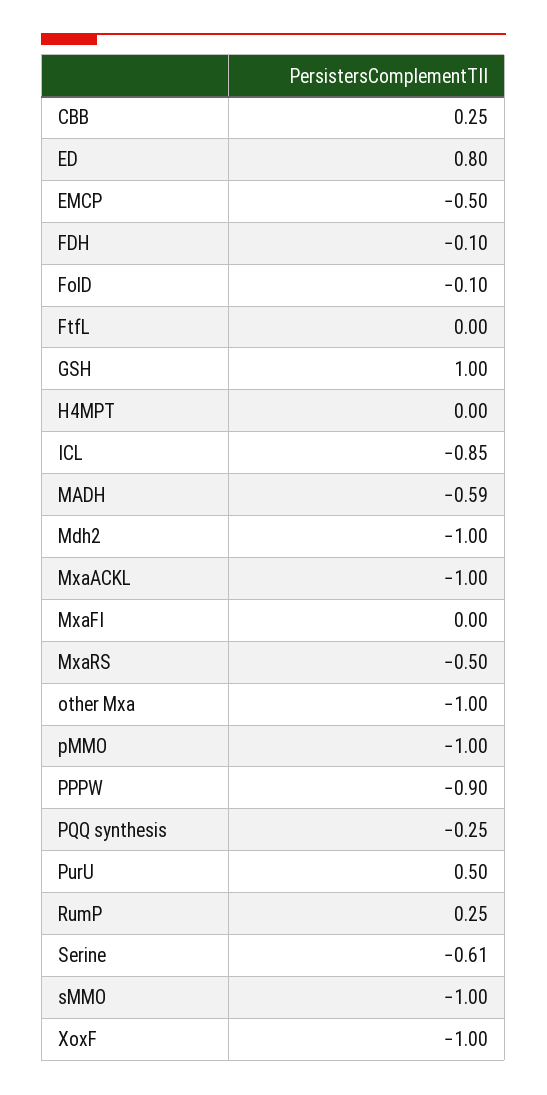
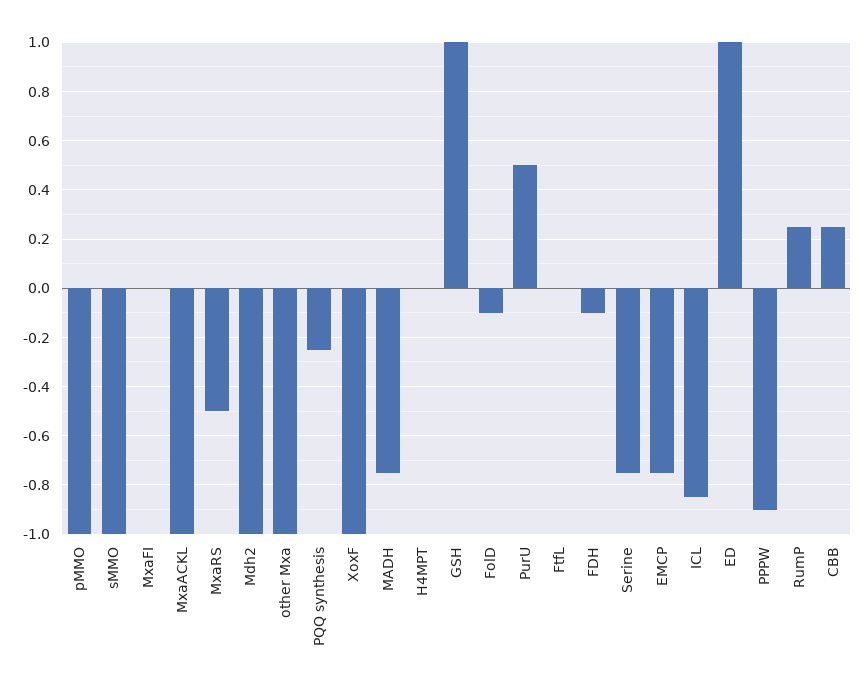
ED: 0.8 -> 1
EMCP: -0.5 -> -0.75
MADH: -0.59 -> -0.75
Serine: -0.61 -> -0.75

